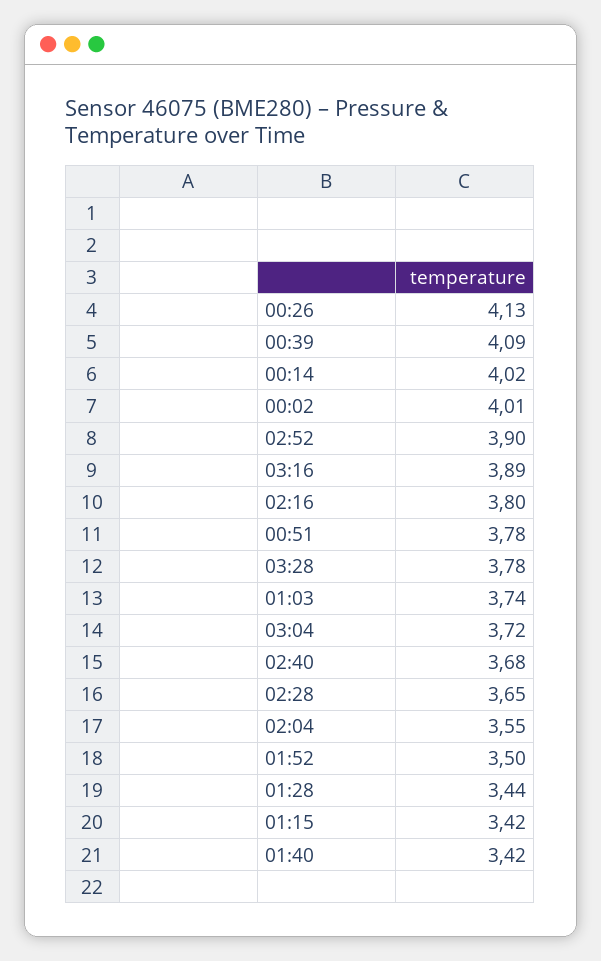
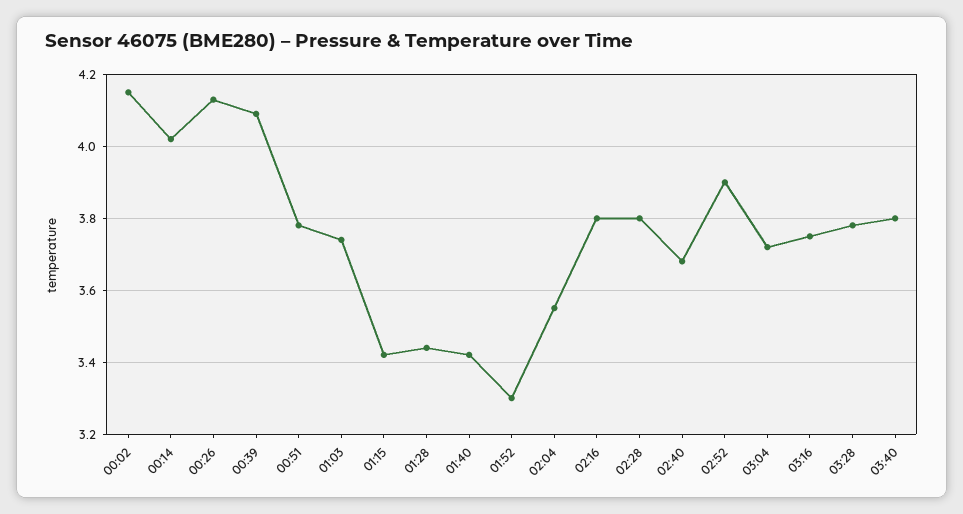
00:02: 4.01 -> 4.15
03:16: 3.89 -> 3.75
02:28: 3.65 -> 3.8
01:52: 3.5 -> 3.3
03:40: none -> 3.8

